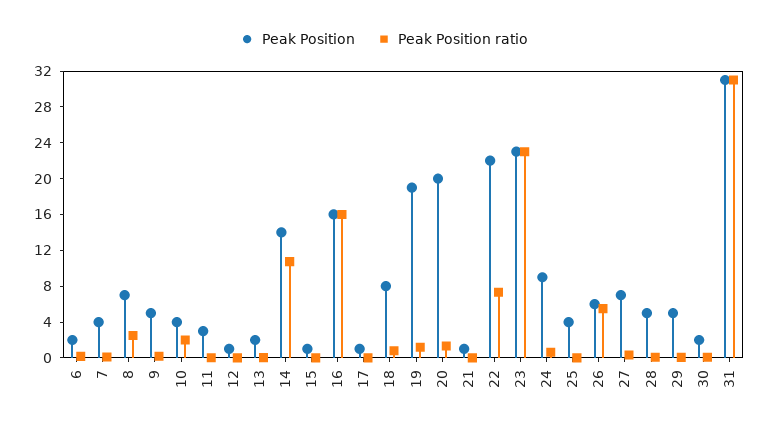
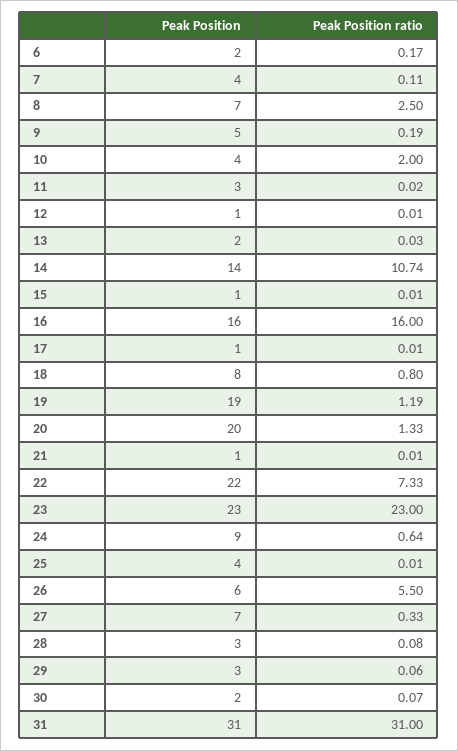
Peak Position, 28: 5 -> 3
Peak Position, 29: 5 -> 3

